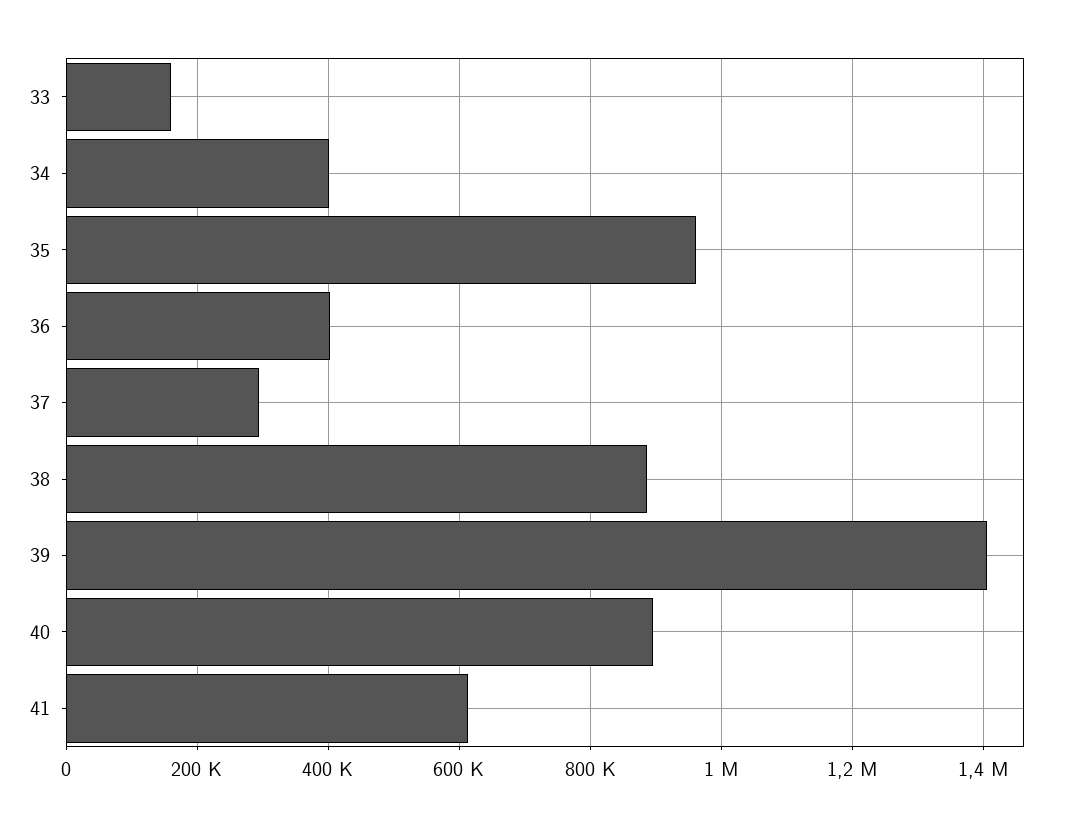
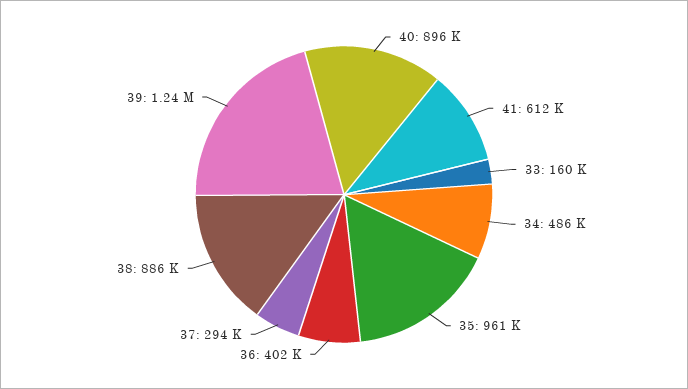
34: 400000 -> 486000
39: 1400000 -> 1240000

